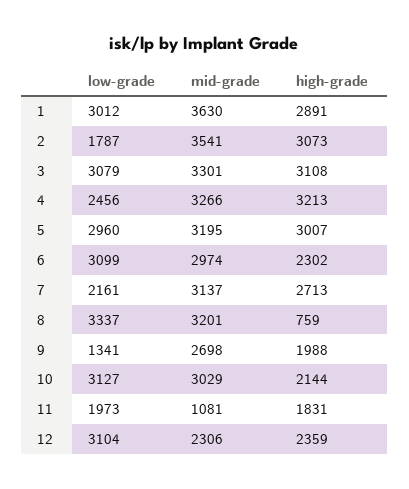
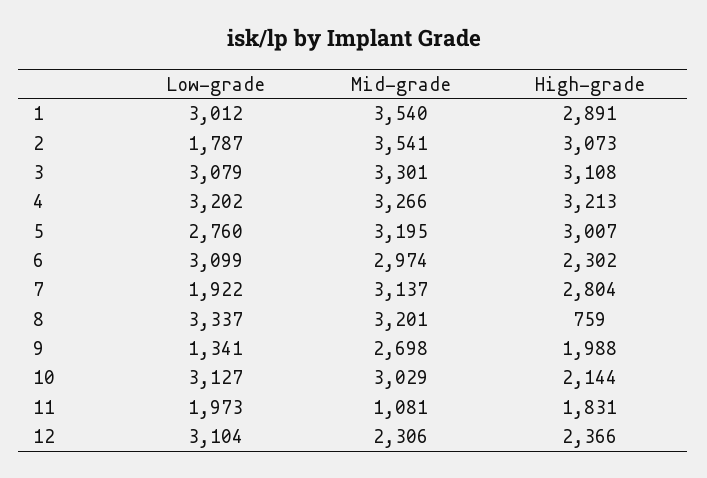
mid-grade, 1: 3630 -> 3540
low-grade, 4: 2456 -> 3202
low-grade, 5: 2960 -> 2760
low-grade, 7: 2161 -> 1922
high-grade, 7: 2713 -> 2804
high-grade, 12: 2359 -> 2366

